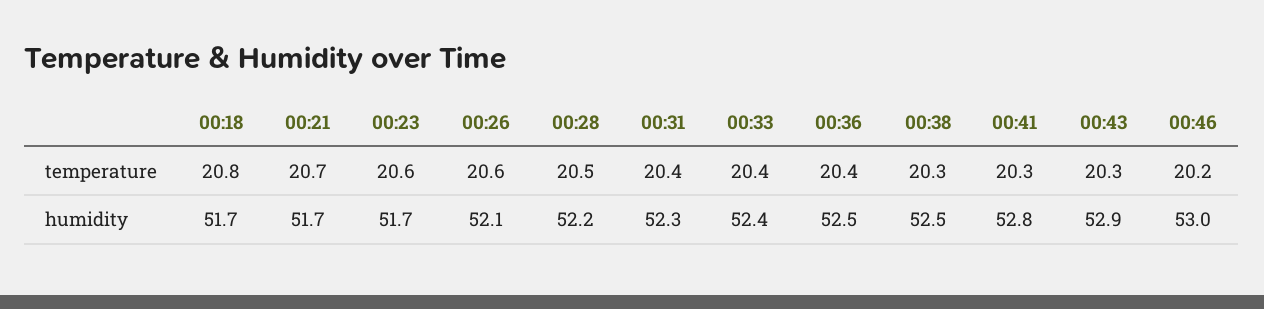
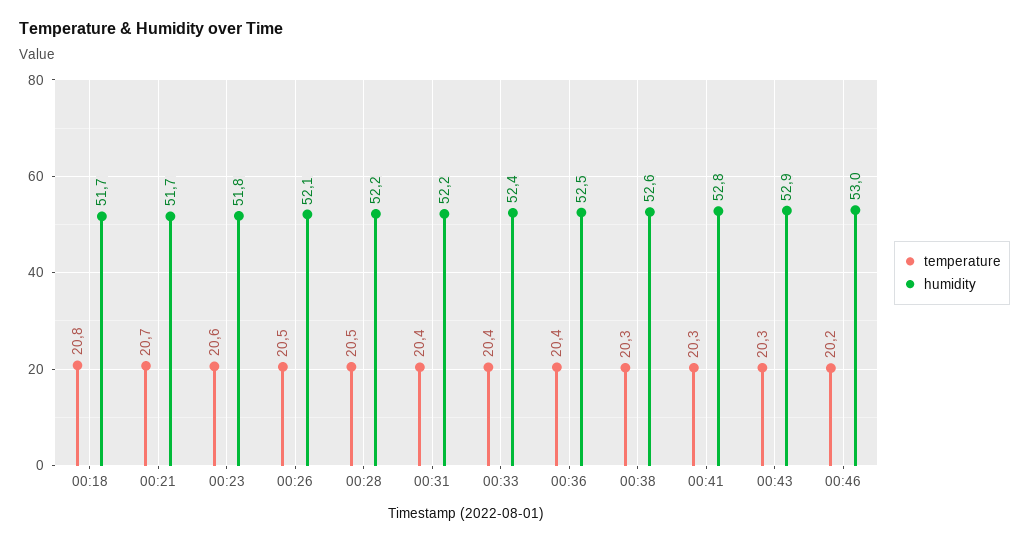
temperature, 00:26: 20.6 -> 20.5
humidity, 00:23: 51.7 -> 51.8
humidity, 00:31: 52.3 -> 52.2
humidity, 00:38: 52.5 -> 52.6

